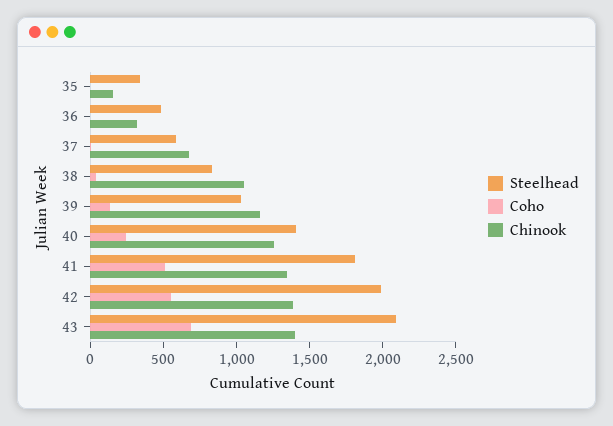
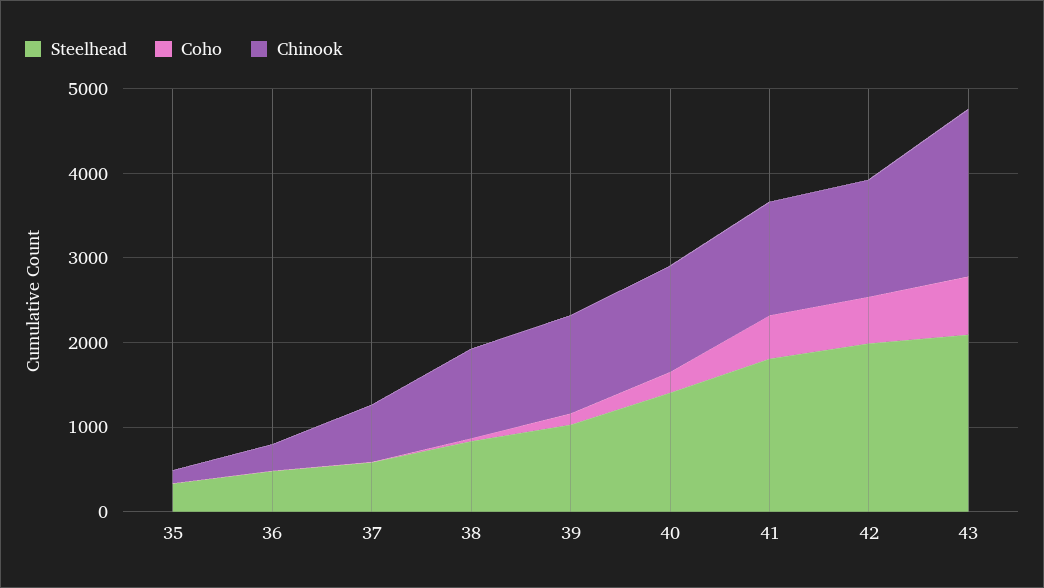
Chinook, 43: 1400 -> 2000

